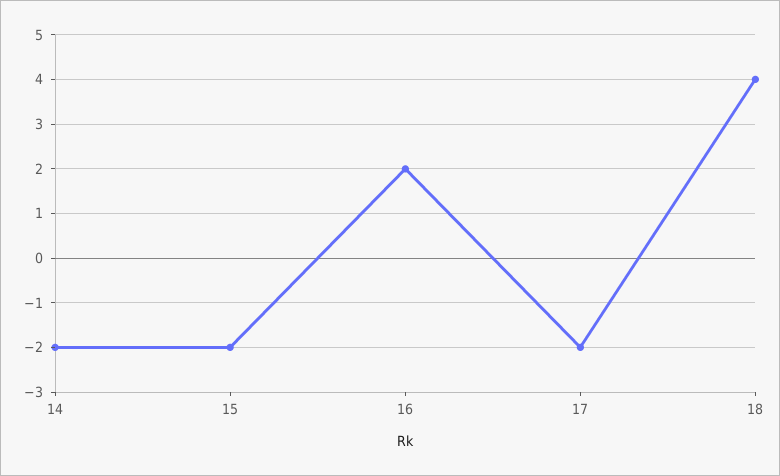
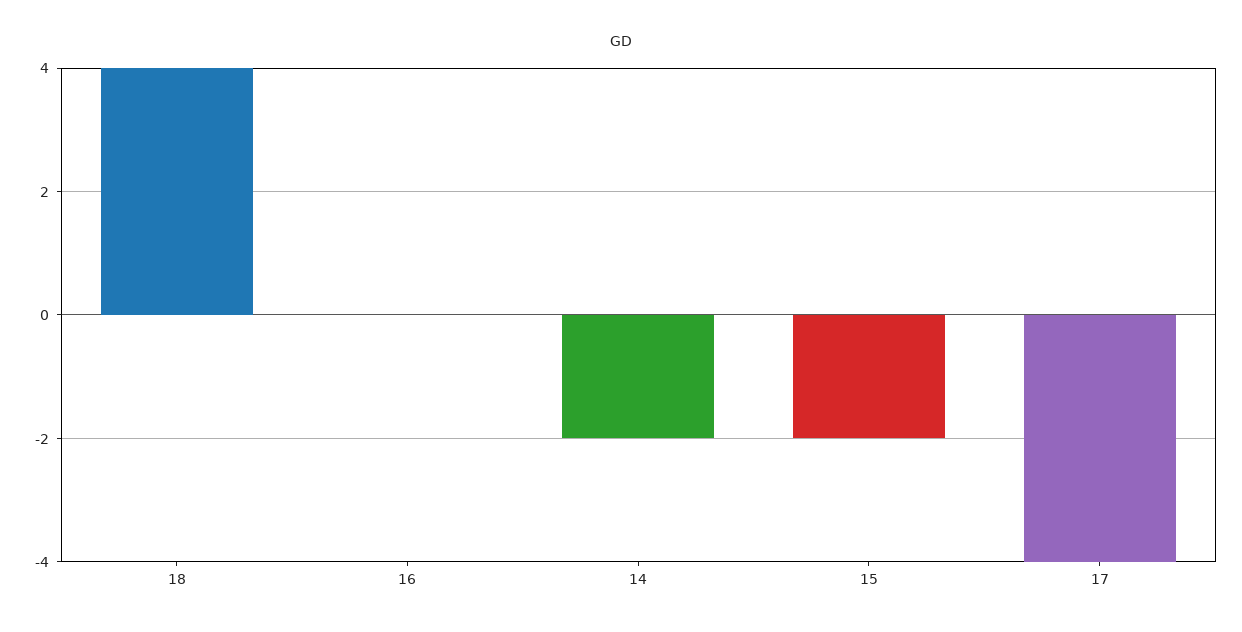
16: 2 -> 0
17: -2 -> -4

